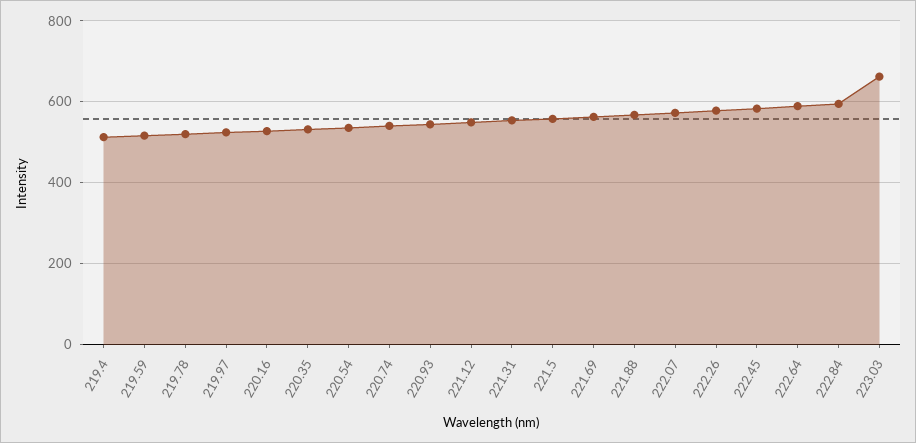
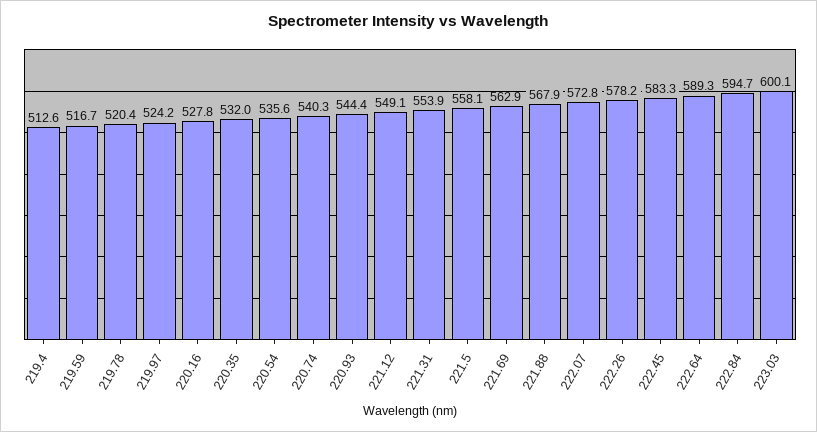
223.03: 660 -> 600.1

